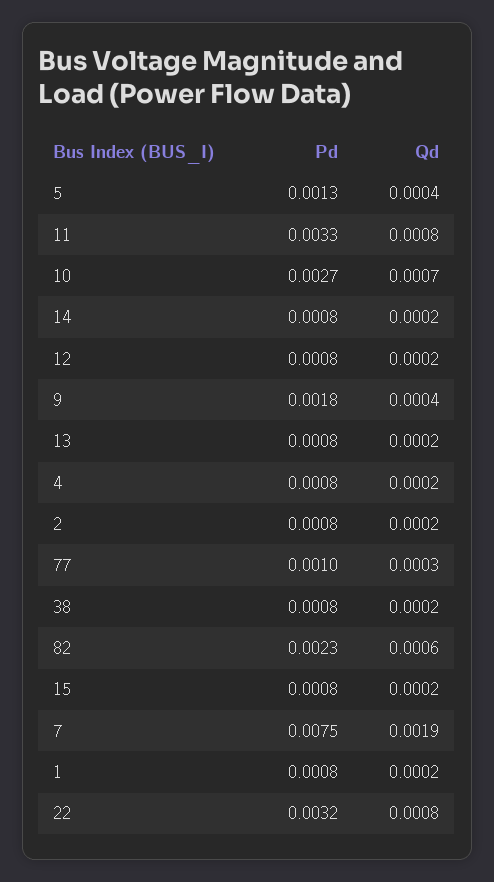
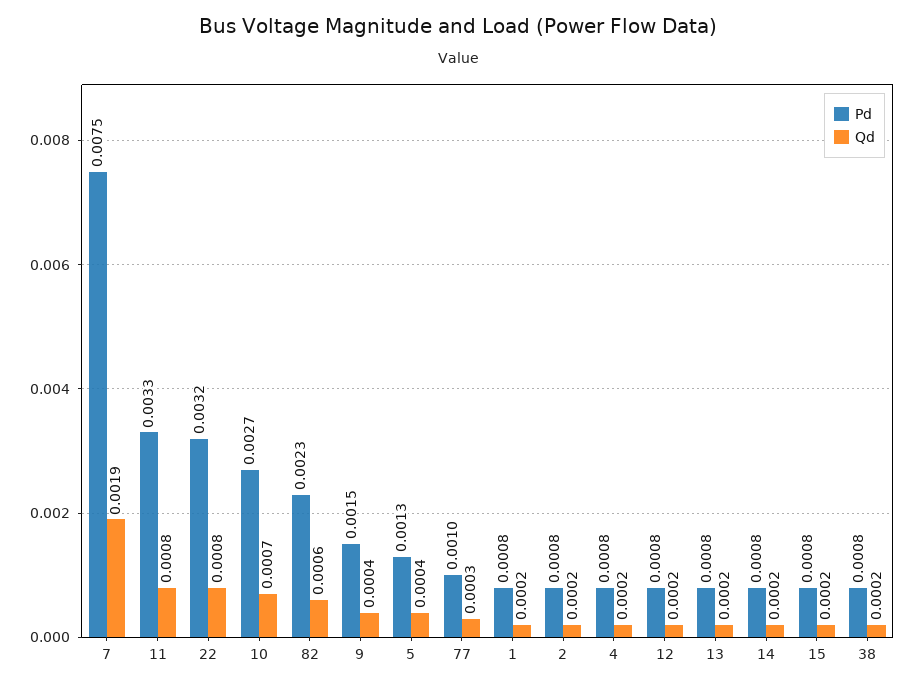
Pd, 9: 0.0018 -> 0.0015

